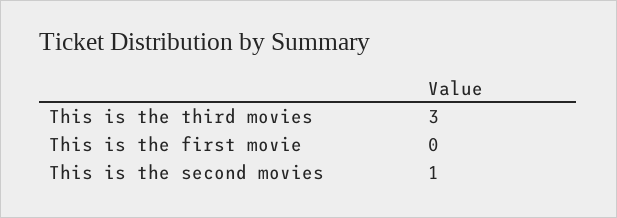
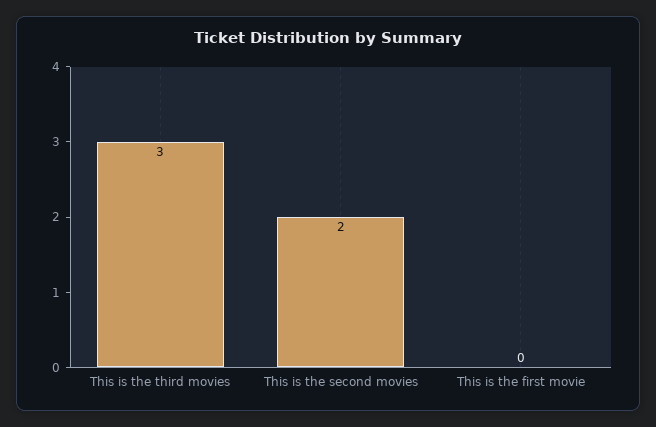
This is the second movies: 1 -> 2

